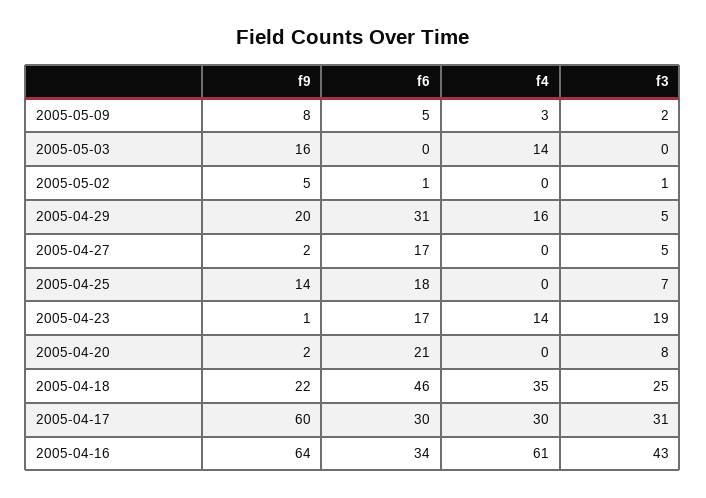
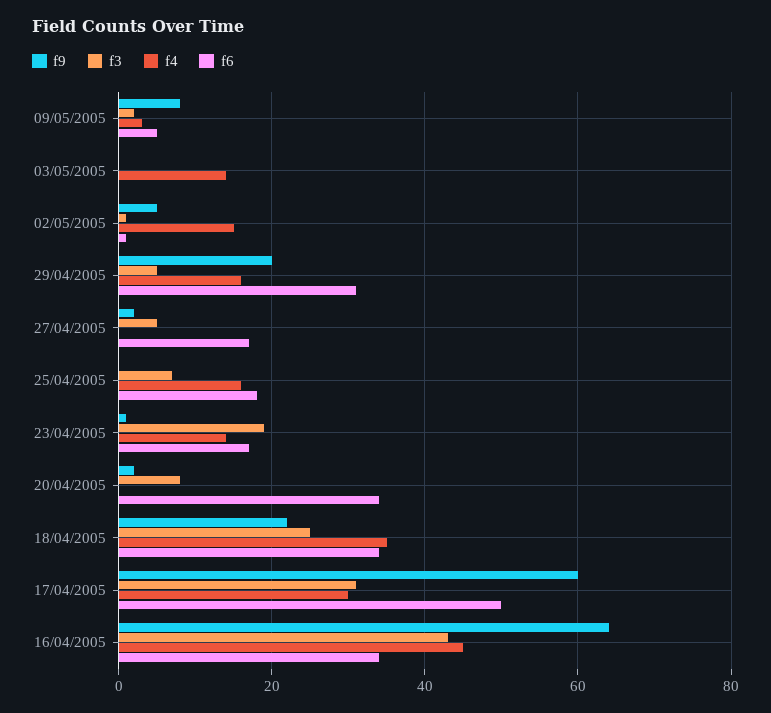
f9, 2005-05-03: 16 -> 0
f4, 2005-05-02: 0 -> 15
f9, 2005-04-25: 14 -> 0
f4, 2005-04-25: 0 -> 15
f6, 2005-04-20: 21 -> 35
f6, 2005-04-18: 46 -> 35
f6, 2005-04-17: 30 -> 50
f4, 2005-04-16: 61 -> 45

